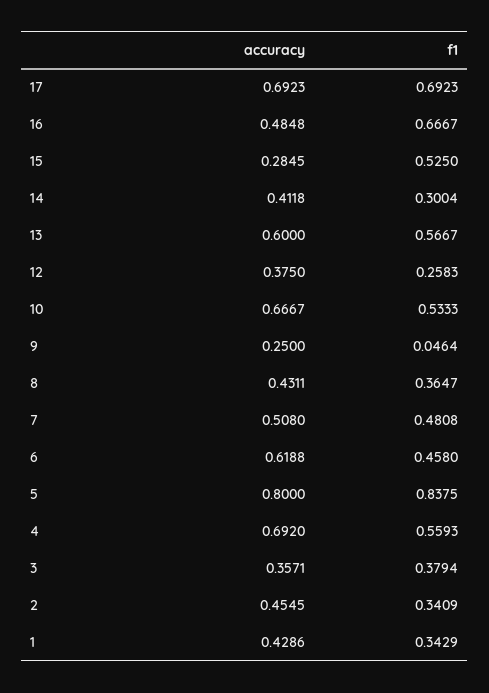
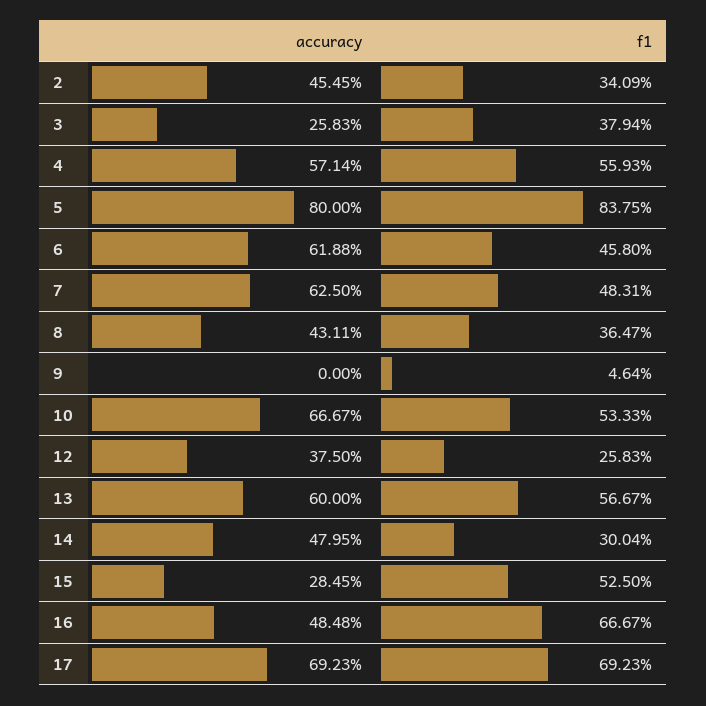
accuracy, 14: 0.4118 -> 0.4795
accuracy, 9: 0.25 -> 0
accuracy, 7: 0.508 -> 0.625
f1, 7: 0.4808 -> 0.4831
accuracy, 4: 0.692 -> 0.5714
accuracy, 3: 0.3571 -> 0.2583
accuracy, 1: 0.4286 -> none
f1, 1: 0.3429 -> none

